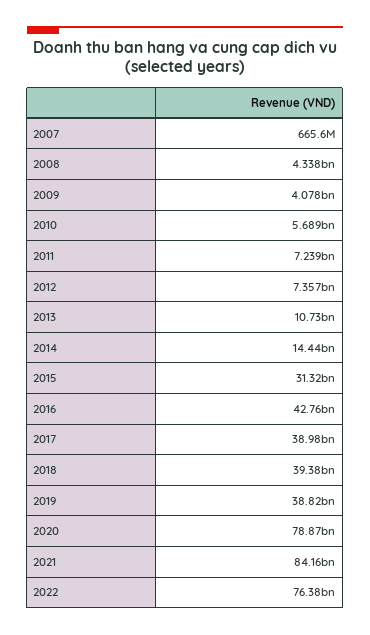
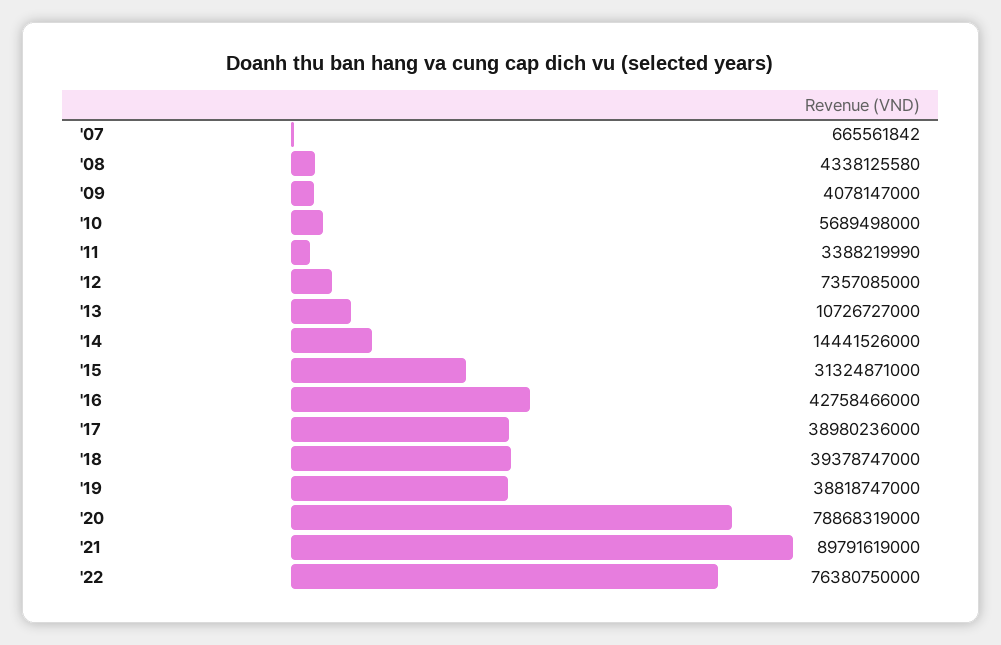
2011: 7239000000 -> 3388219990
2021: 84160000000 -> 89791619000

